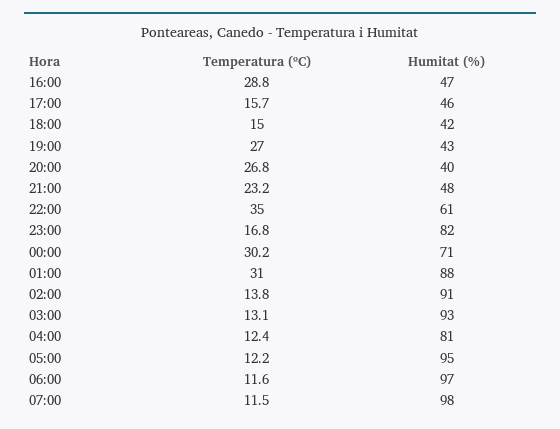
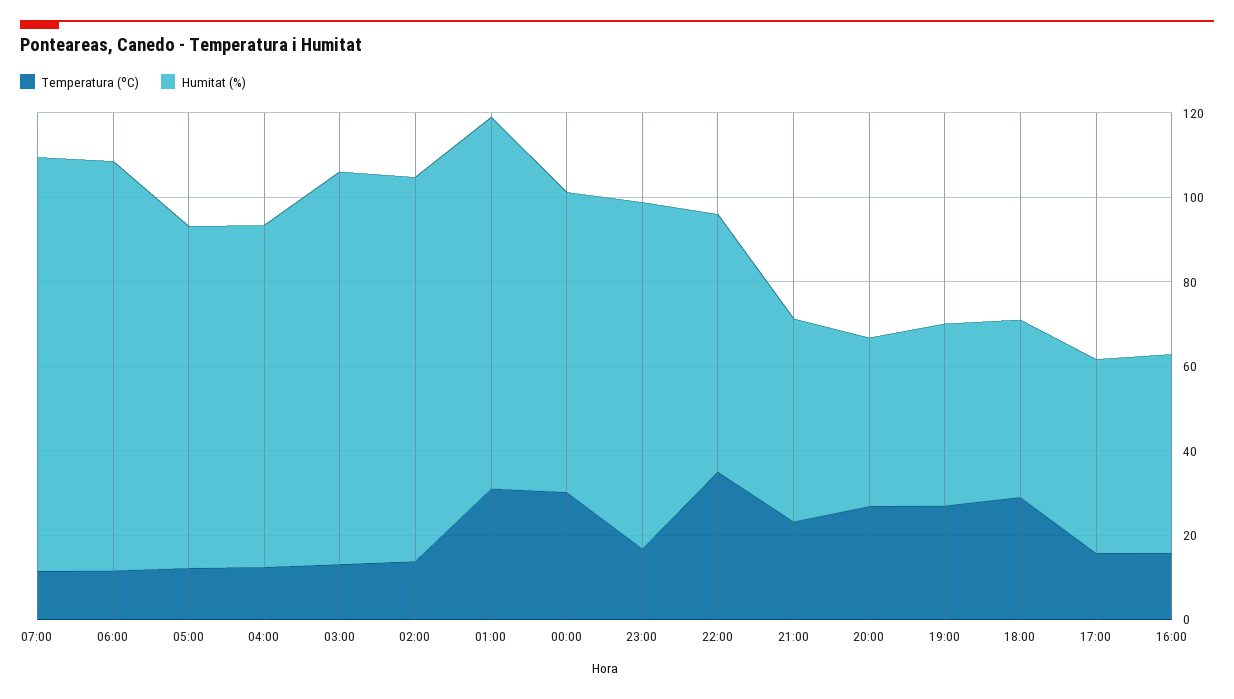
Temperatura (ºC), 16:00: 28.8 -> 15
Temperatura (ºC), 18:00: 15 -> 30
Humitat (%), 05:00: 95 -> 80

